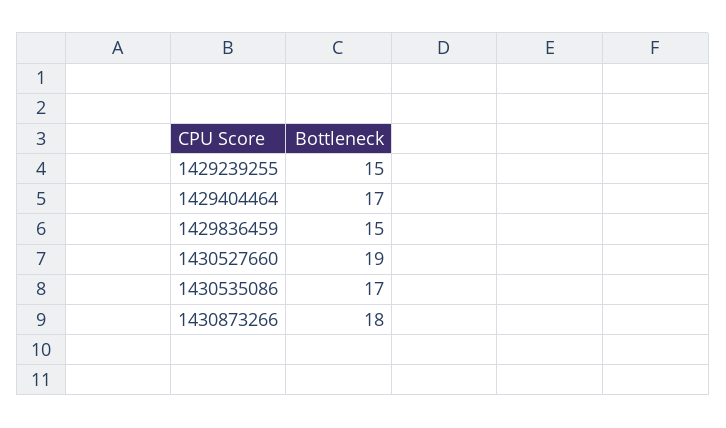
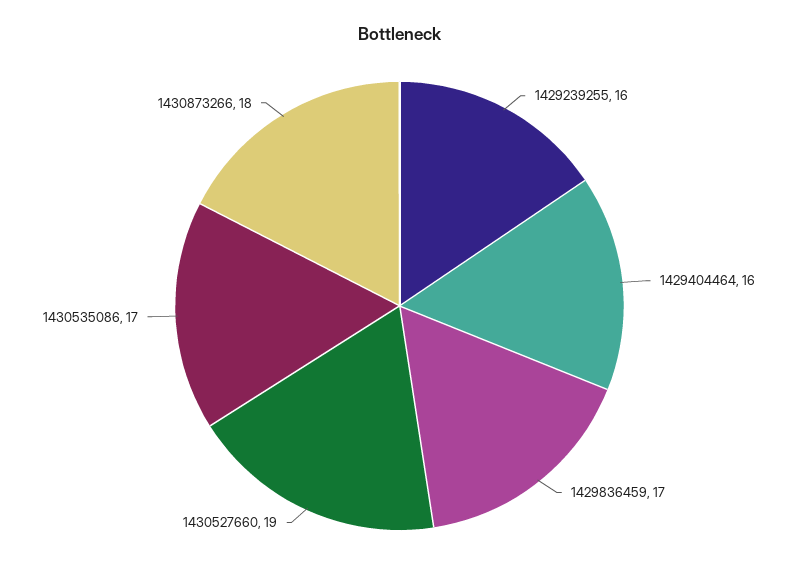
1429239255: 15 -> 16
1429404464: 17 -> 16
1429836459: 15 -> 17

